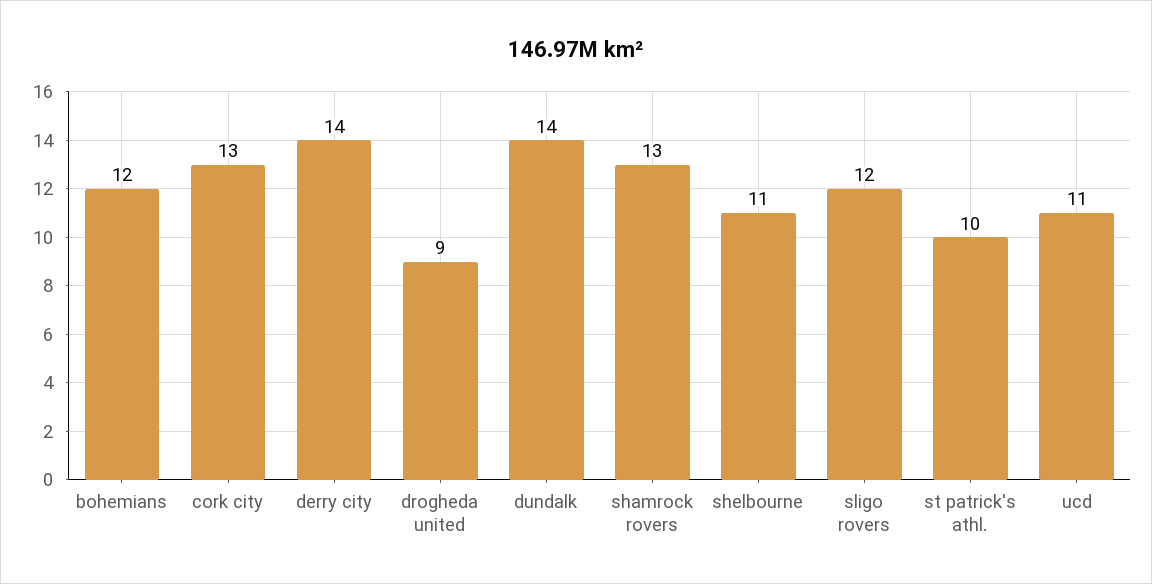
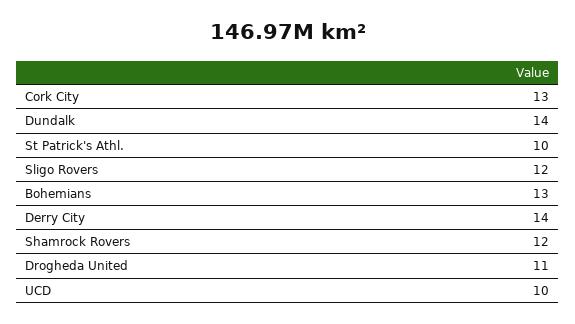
bohemians: 12 -> 13
drogheda united: 9 -> 11
shamrock rovers: 13 -> 12
shelbourne: 11 -> none
ucd: 11 -> 10

